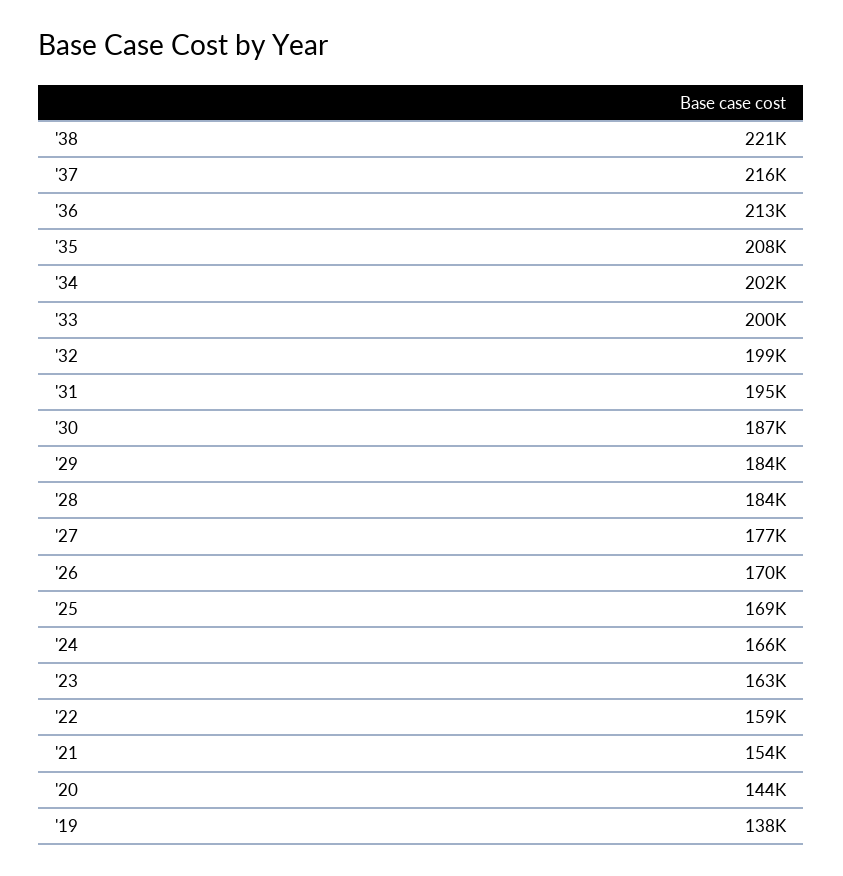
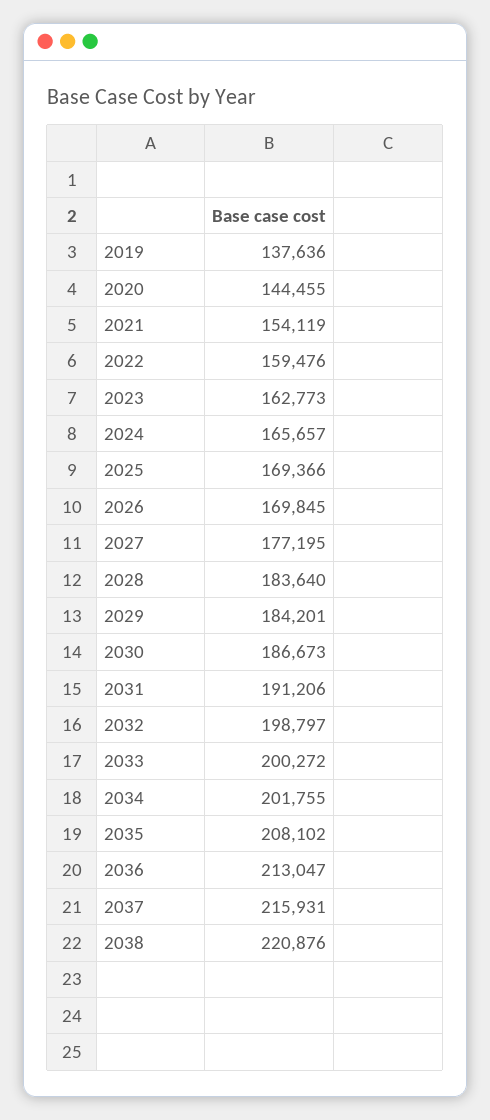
'31: 195000 -> 191206

